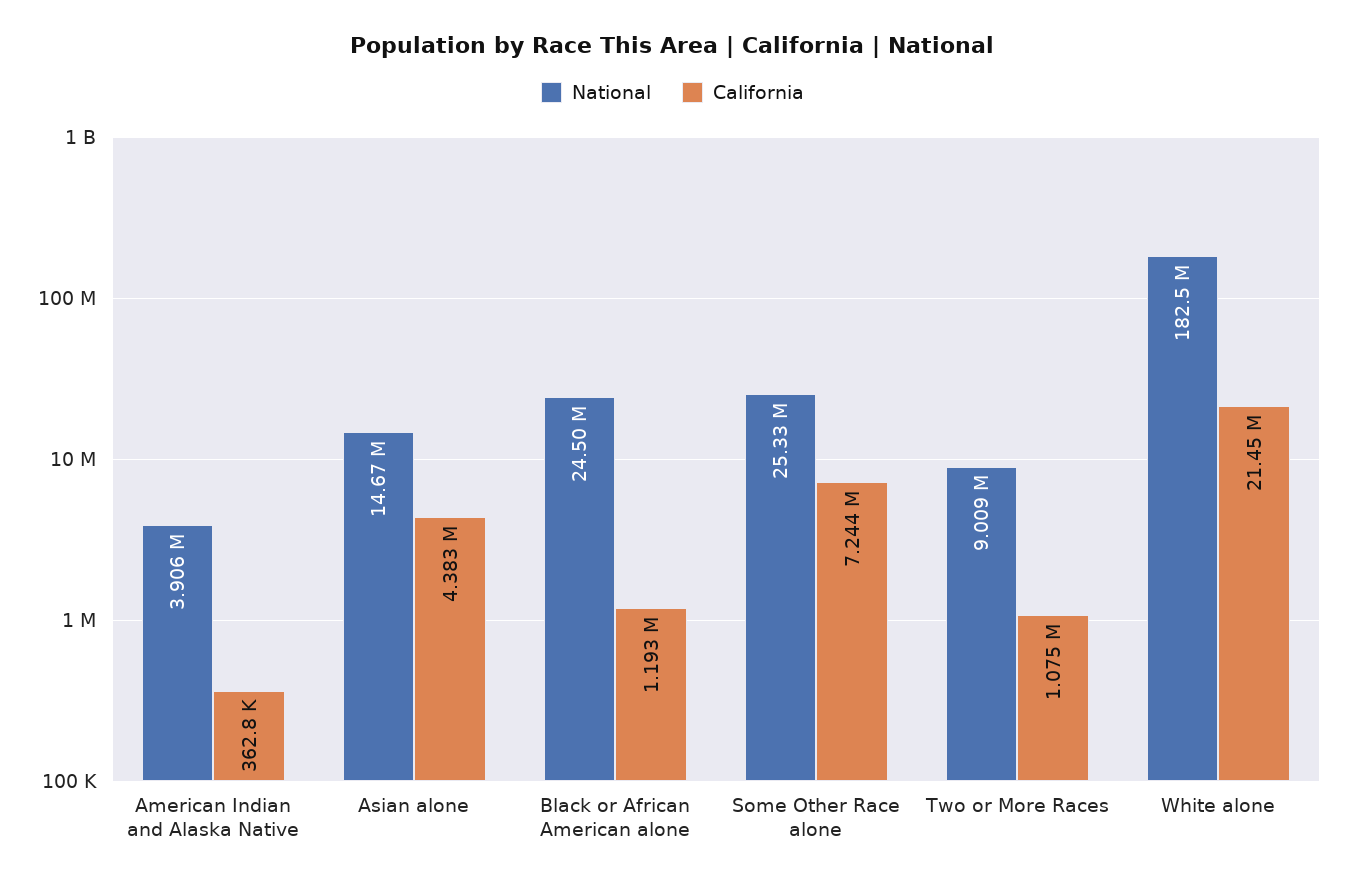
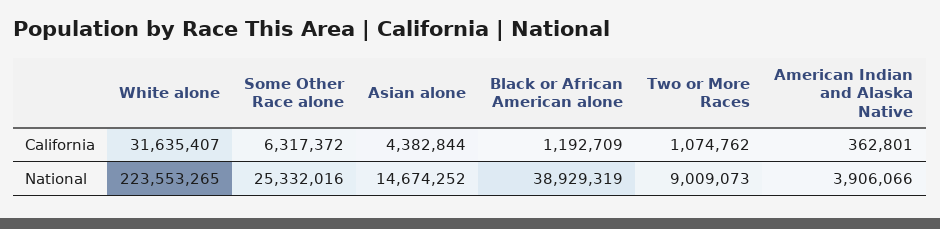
National, Black or African American alone: 24500000 -> 38929319
California, Some Other Race alone: 7244000 -> 6317372
National, White alone: 182500000 -> 223553265
California, White alone: 21450000 -> 31635407

